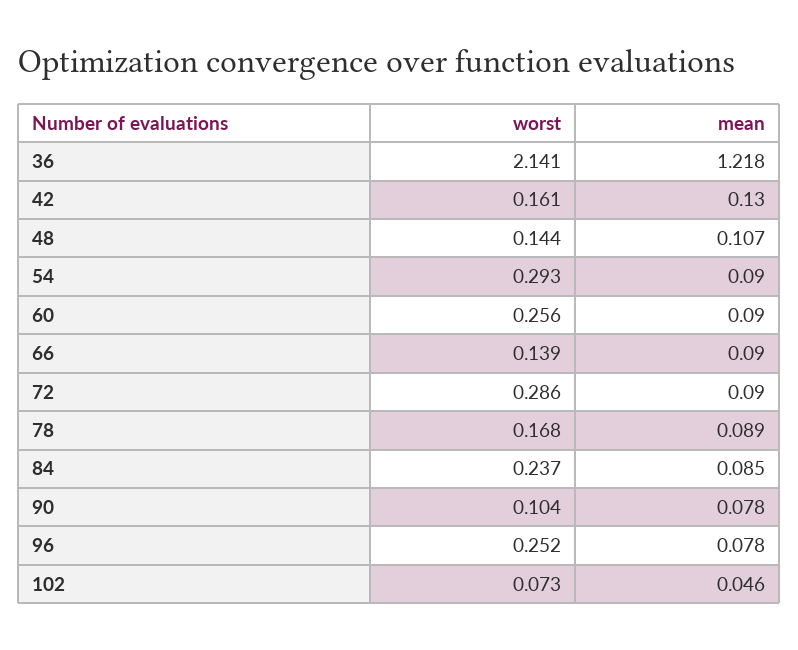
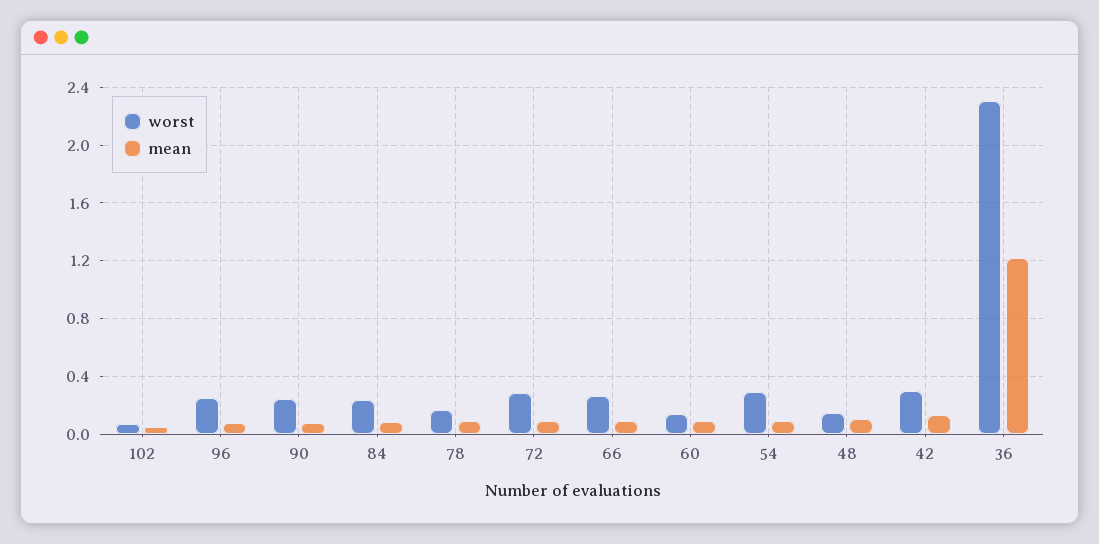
worst, 36: 2.141 -> 2.3
worst, 42: 0.161 -> 0.3
worst, 60: 0.256 -> 0.15
worst, 66: 0.139 -> 0.25
worst, 90: 0.104 -> 0.25

